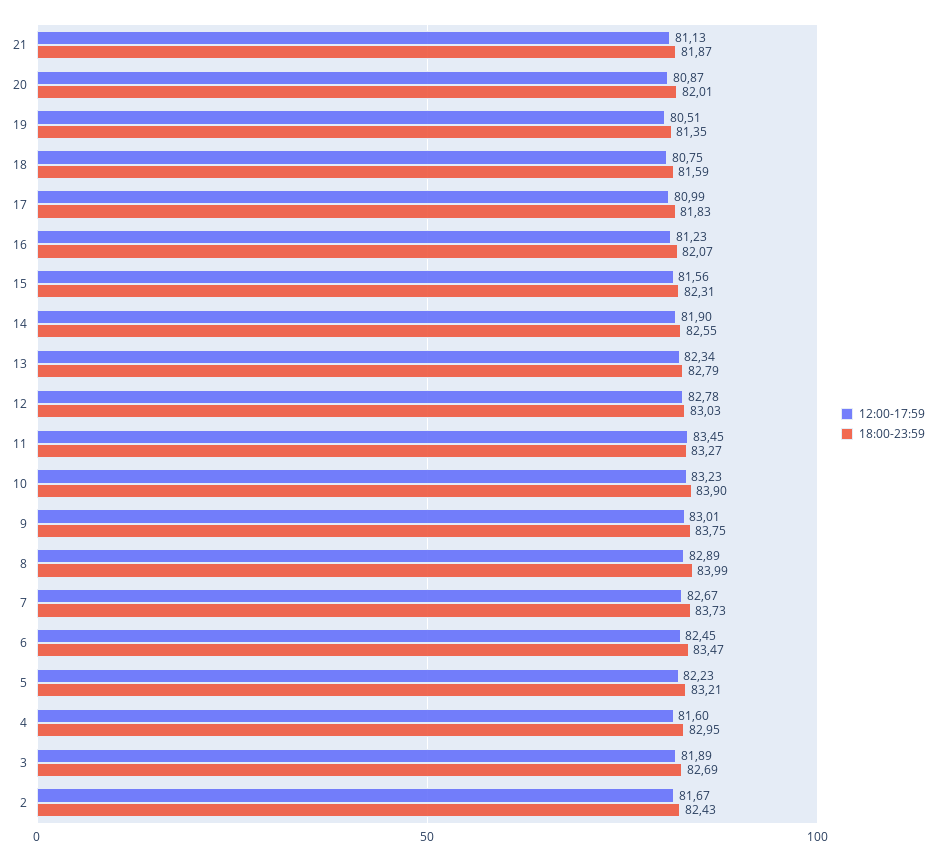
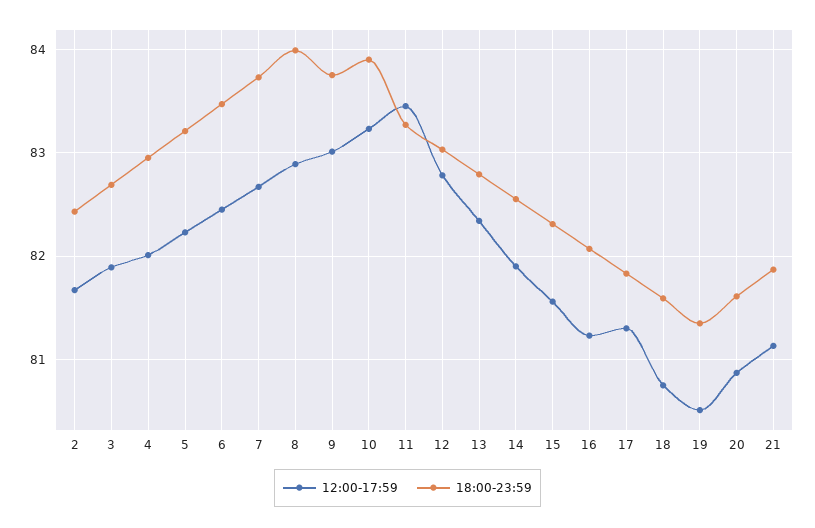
18:00-23:59, 20: 82.01 -> 81.6
12:00-17:59, 17: 80.99 -> 81.3
12:00-17:59, 4: 81.6 -> 82

